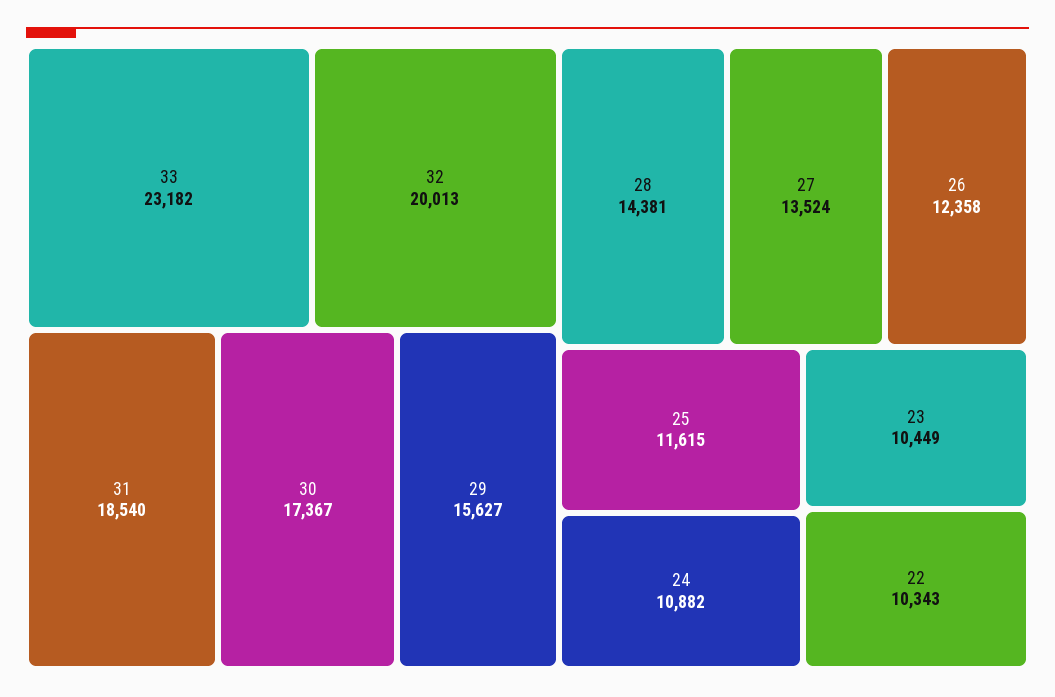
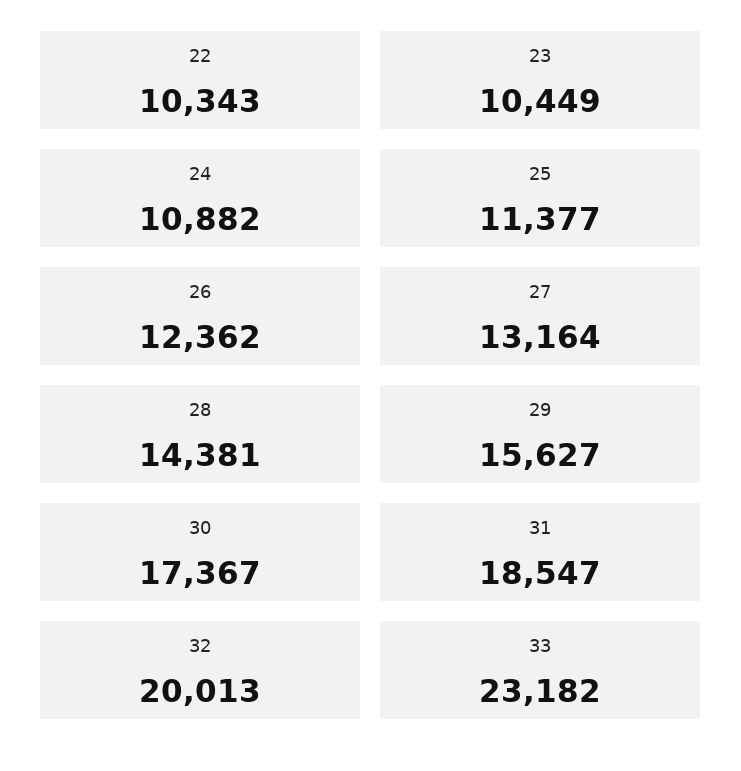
31: 18540 -> 18547
27: 13524 -> 13164
26: 12358 -> 12362
25: 11615 -> 11377

